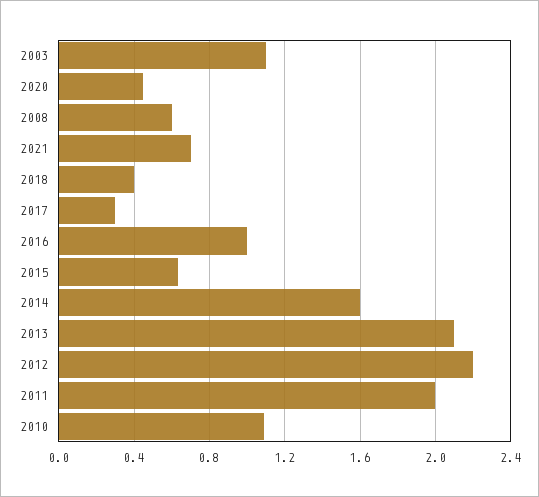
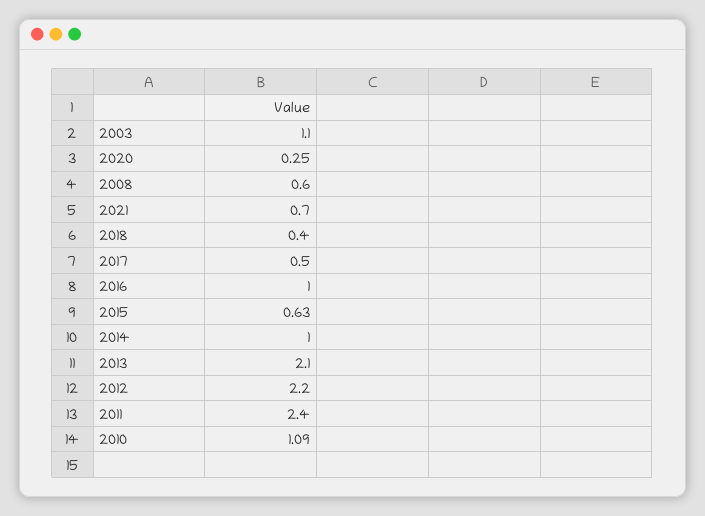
2020: 0.45 -> 0.25
2017: 0.3 -> 0.5
2014: 1.6 -> 1
2011: 2 -> 2.4

